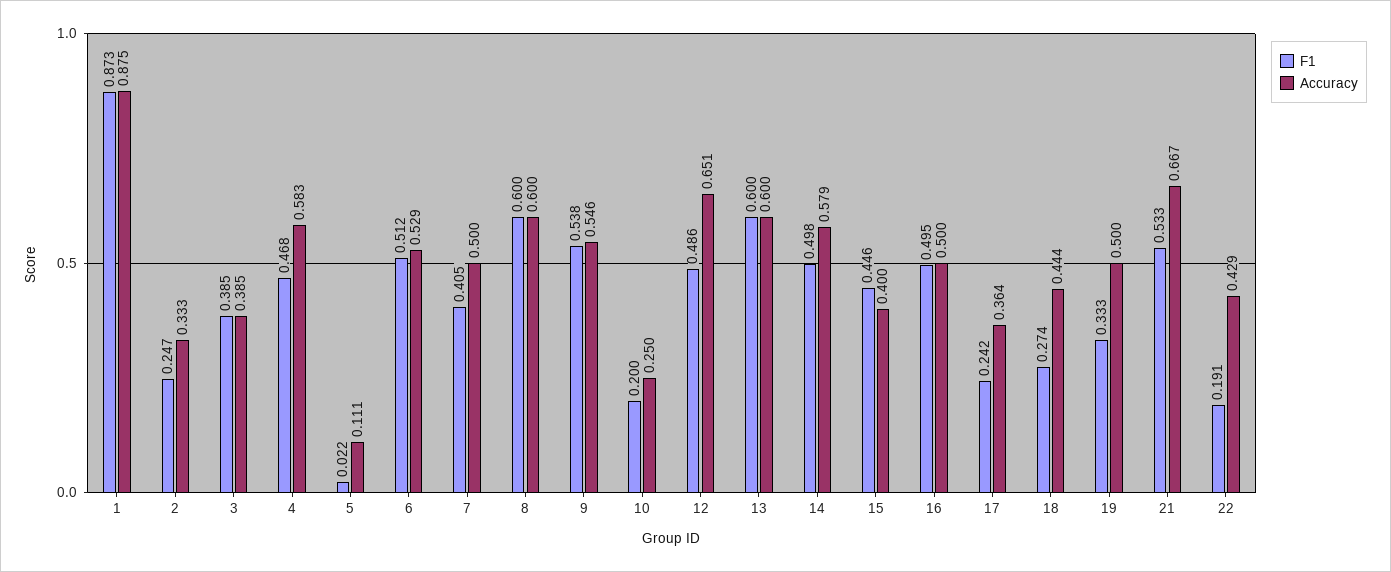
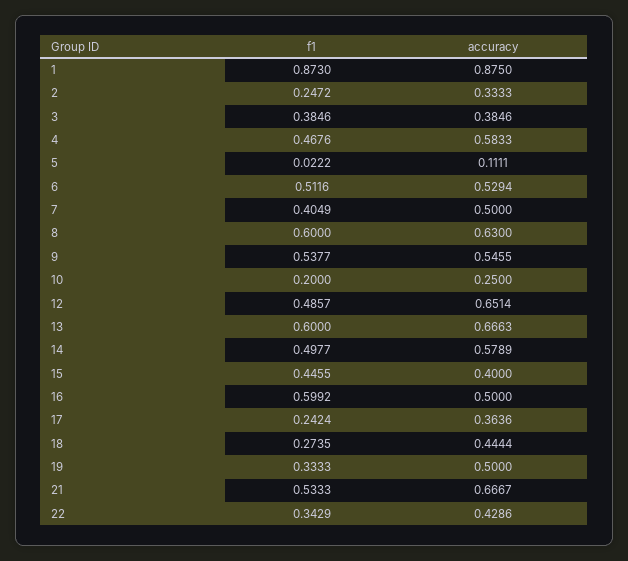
Accuracy, 8: 0.6 -> 0.63
Accuracy, 13: 0.6 -> 0.6663
F1, 16: 0.495 -> 0.5992
F1, 22: 0.191 -> 0.3429

